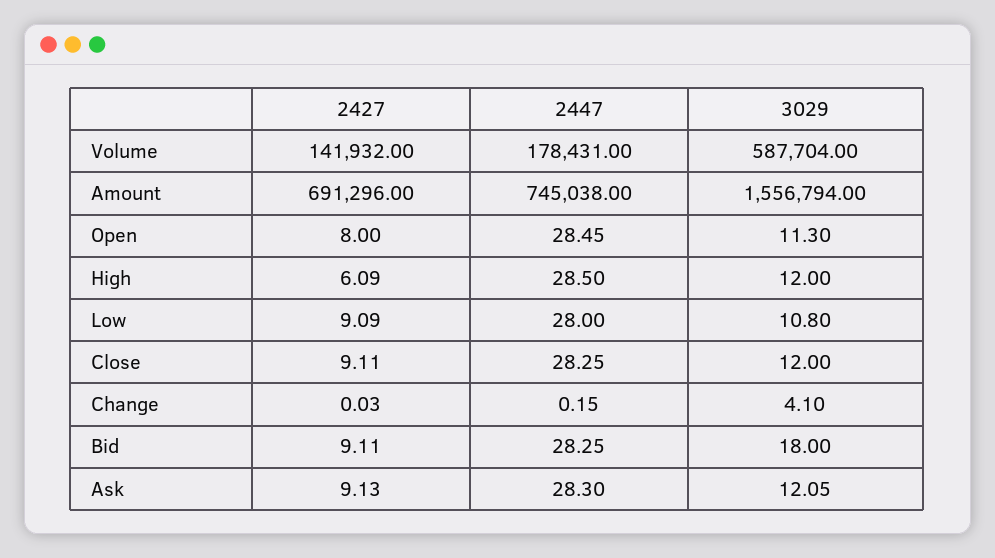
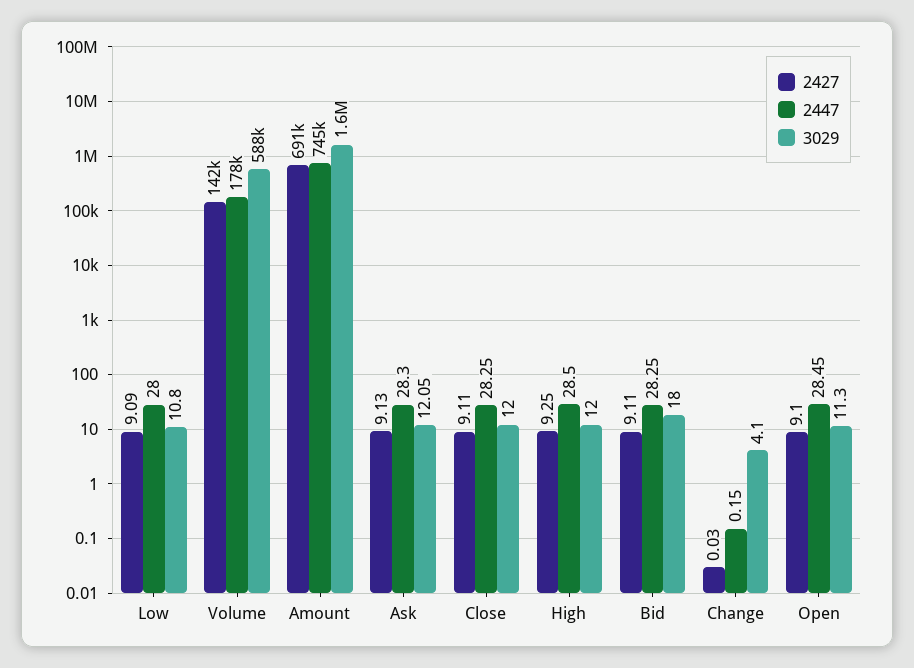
2427, Open: 8 -> 9.1
2427, High: 6.09 -> 9.25

